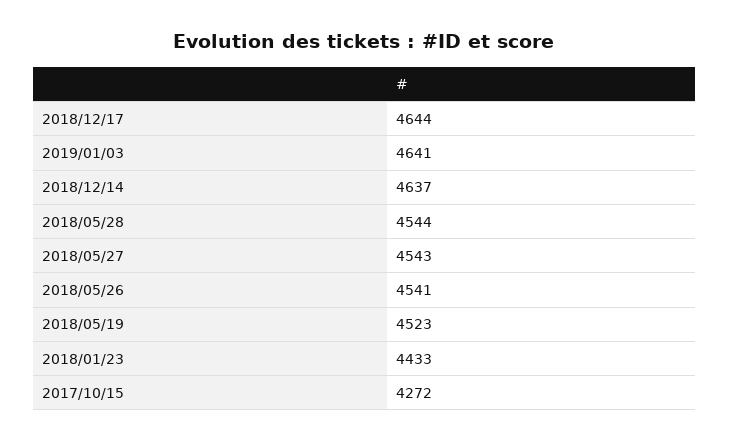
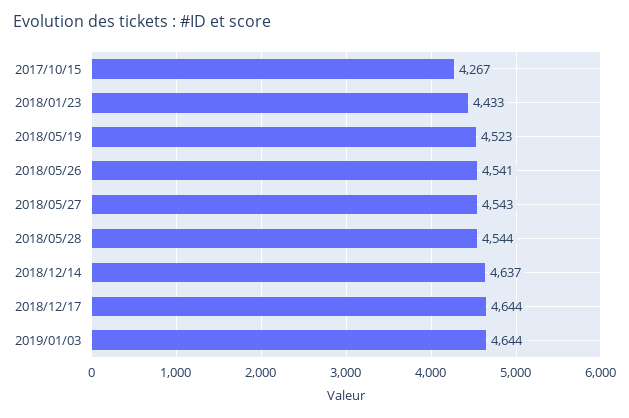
2019/01/03: 4641 -> 4644
2017/10/15: 4272 -> 4267

